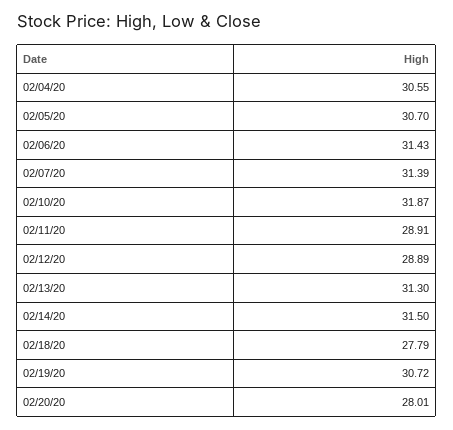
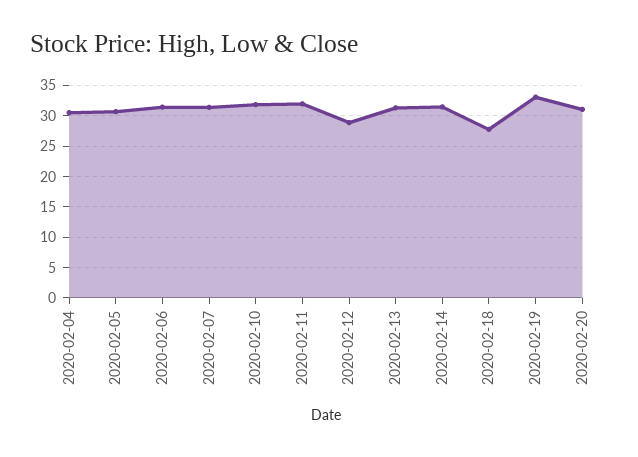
02/11/20: 28.91 -> 32
02/19/20: 30.72 -> 33
02/20/20: 28.01 -> 31

